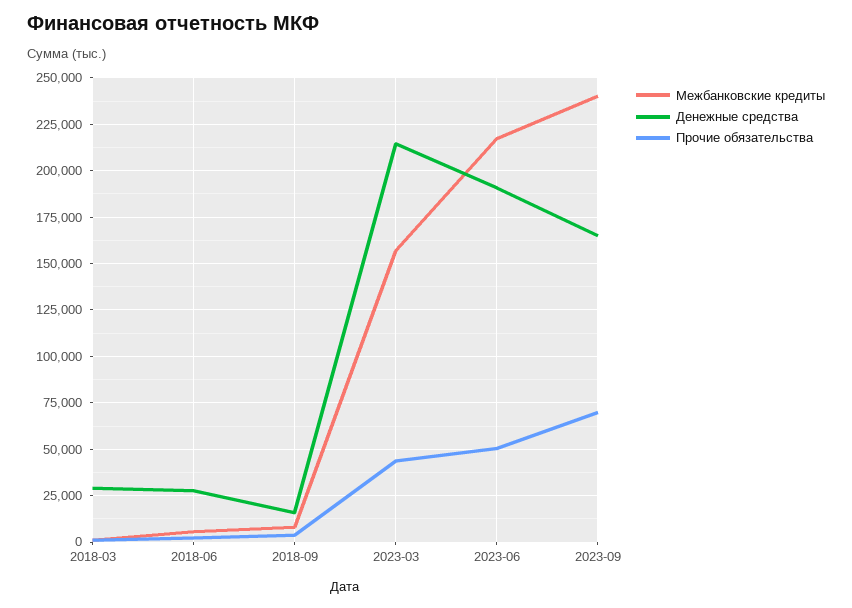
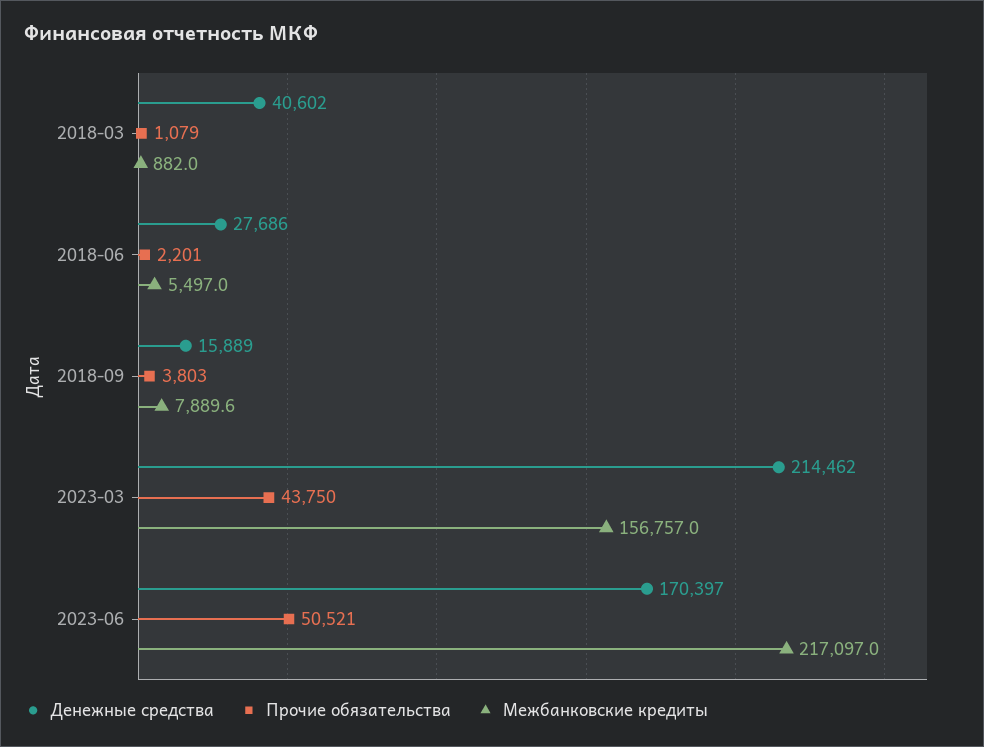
Денежные средства, 2018-03: 30000 -> 40602
Денежные средства, 2023-06: 190000 -> 170397
Межбанковские кредиты, 2023-09: 240000 -> none
Денежные средства, 2023-09: 165000 -> none
Прочие обязательства, 2023-09: 70000 -> none

